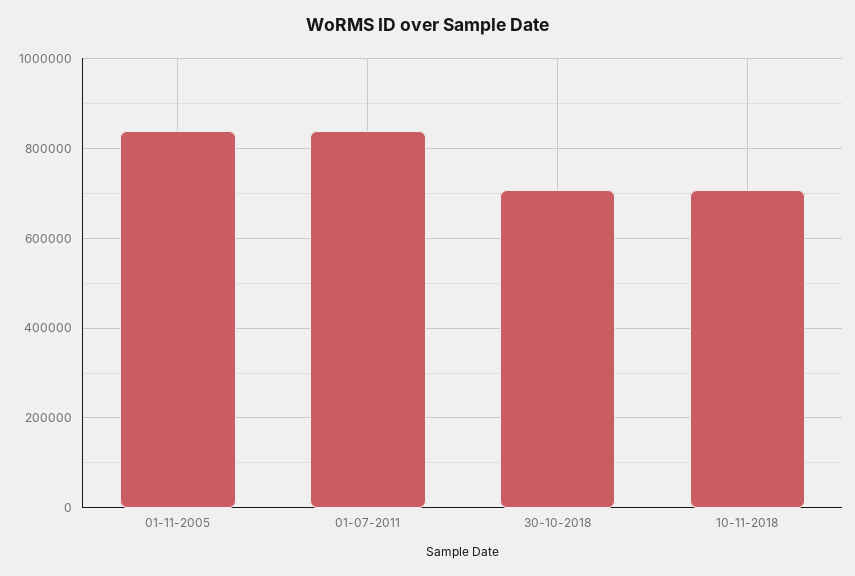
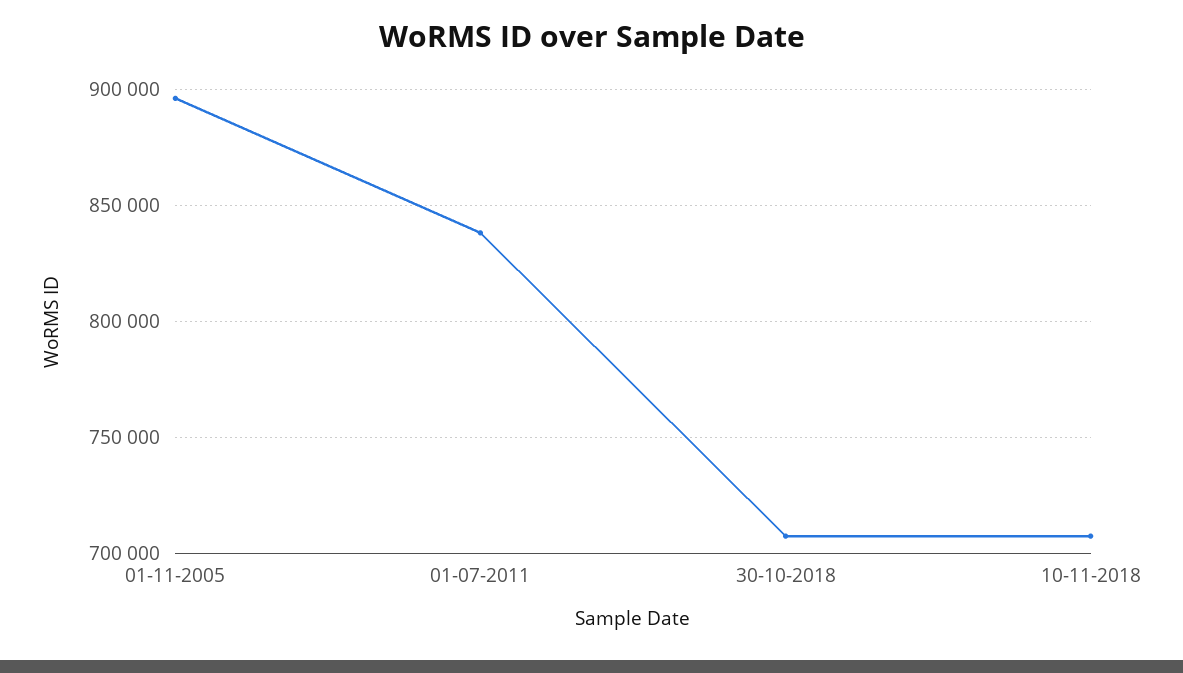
01-11-2005: 840000 -> 895000

